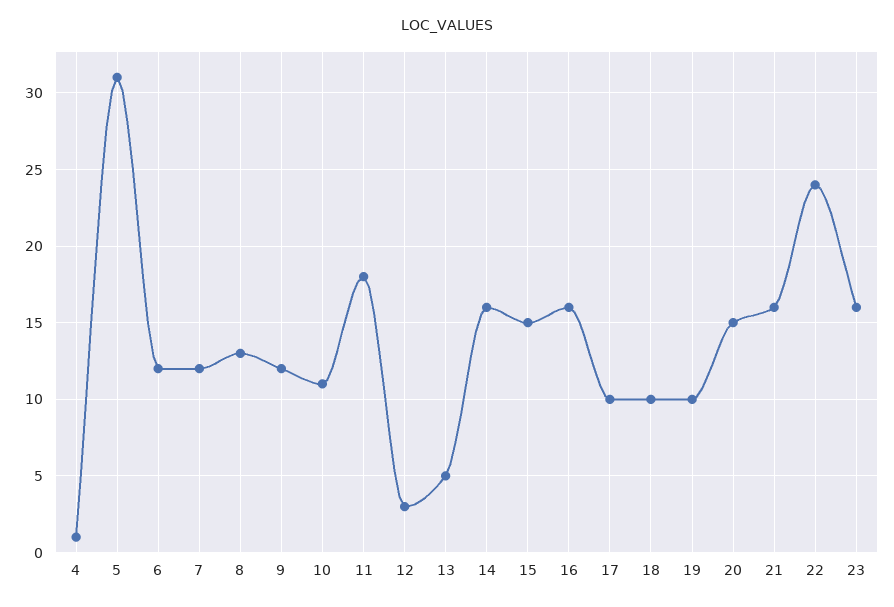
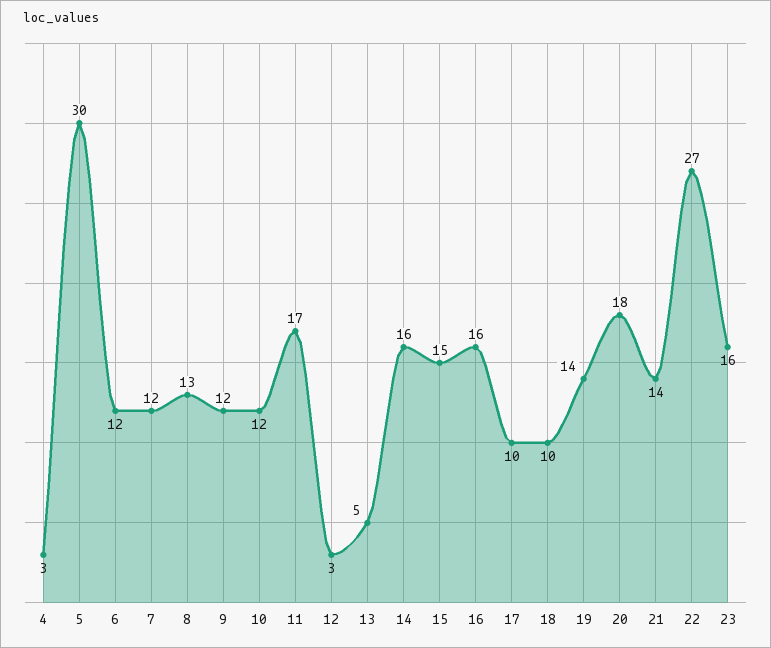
4: 1 -> 3
5: 31 -> 30
10: 11 -> 12
11: 18 -> 17
19: 10 -> 14
20: 15 -> 18
21: 16 -> 14
22: 24 -> 27

